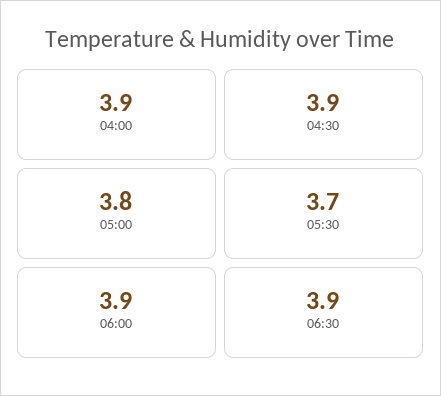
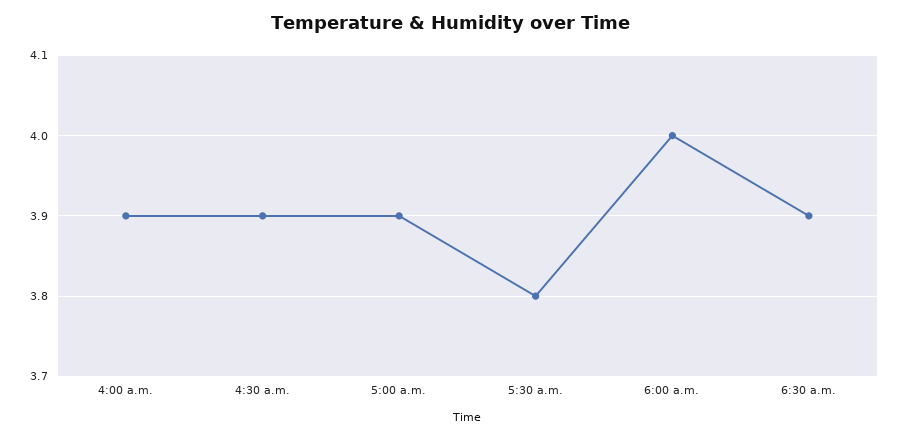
05:00: 3.8 -> 3.9
05:30: 3.7 -> 3.8
06:00: 3.9 -> 4

